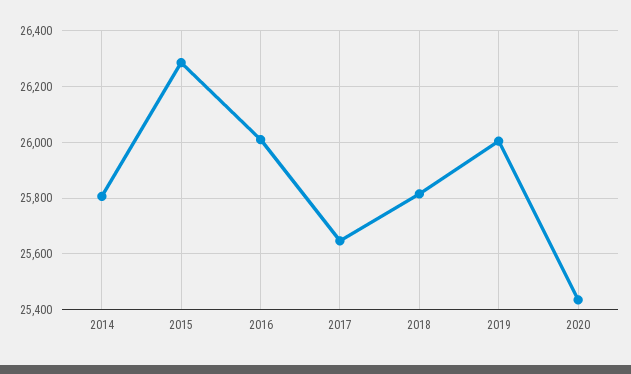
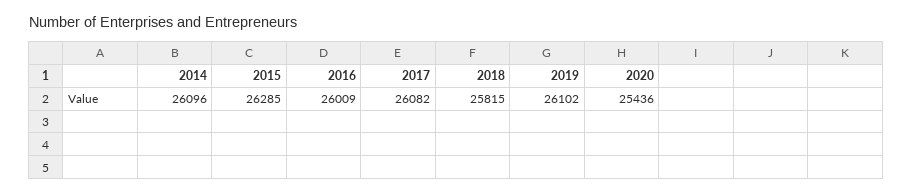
2014: 25800 -> 26096
2017: 25650 -> 26082
2019: 26000 -> 26102

